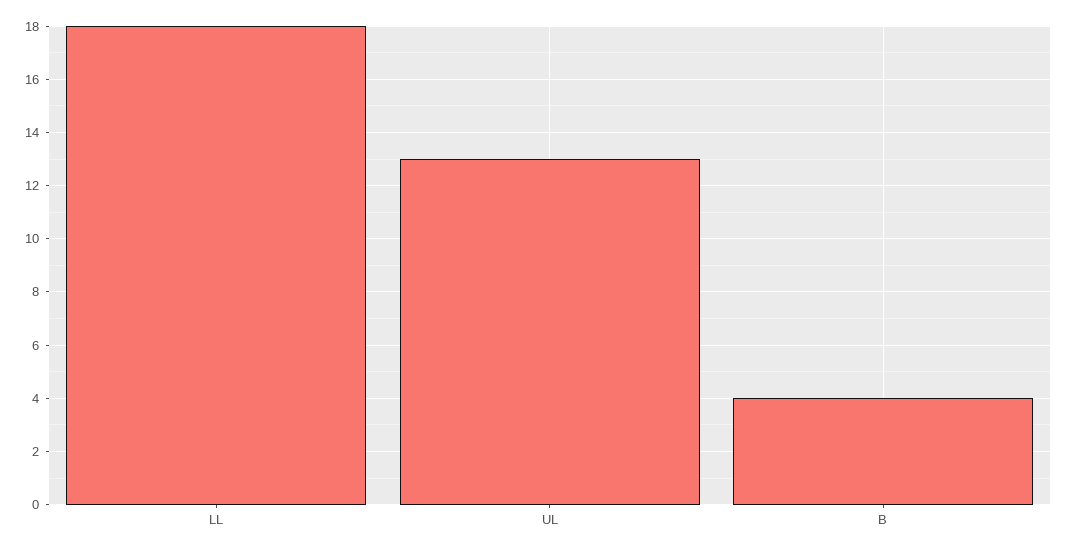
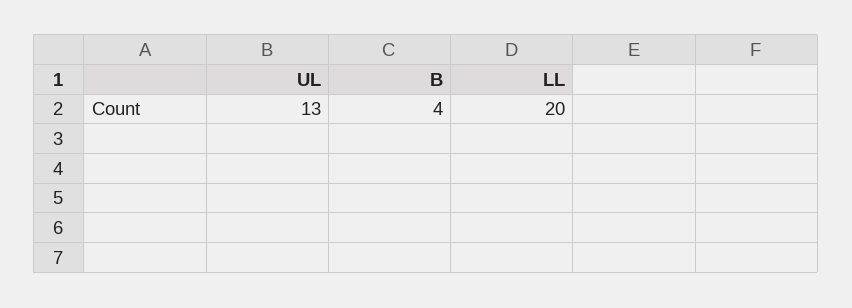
LL: 18 -> 20

